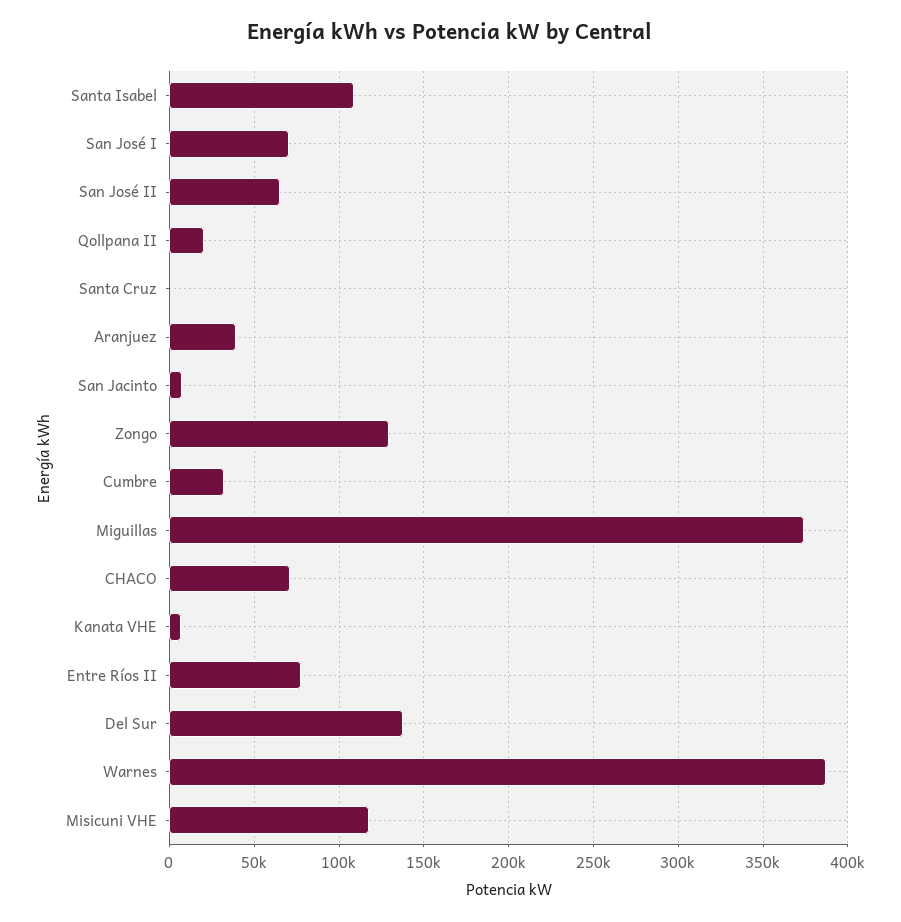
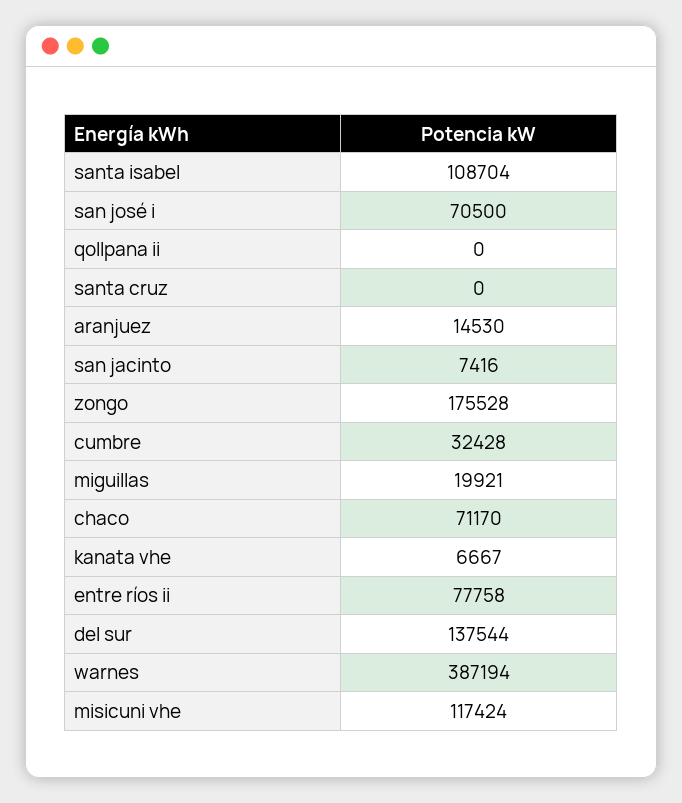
San José II: 65000 -> none
Qollpana II: 20000 -> 0
Aranjuez: 40000 -> 14530
Zongo: 130000 -> 175528
Miguillas: 375000 -> 19921

